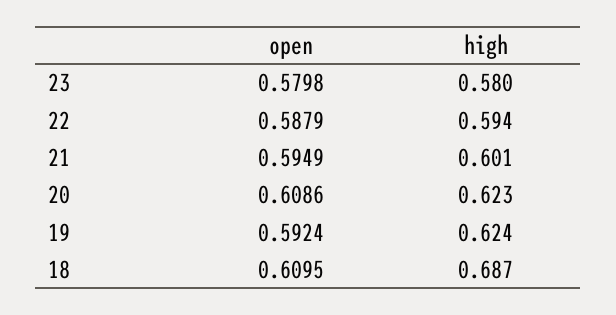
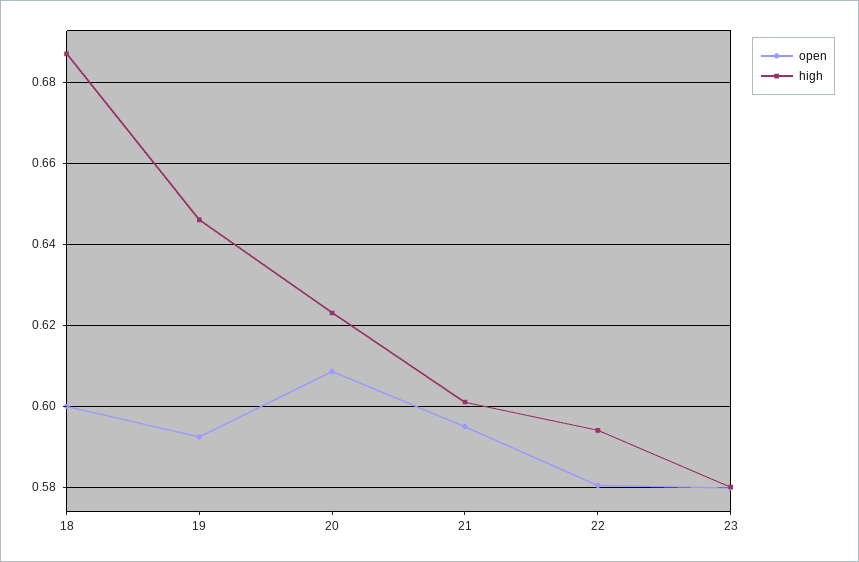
open, 22: 0.5879 -> 0.58
high, 19: 0.624 -> 0.646
open, 18: 0.6095 -> 0.6

